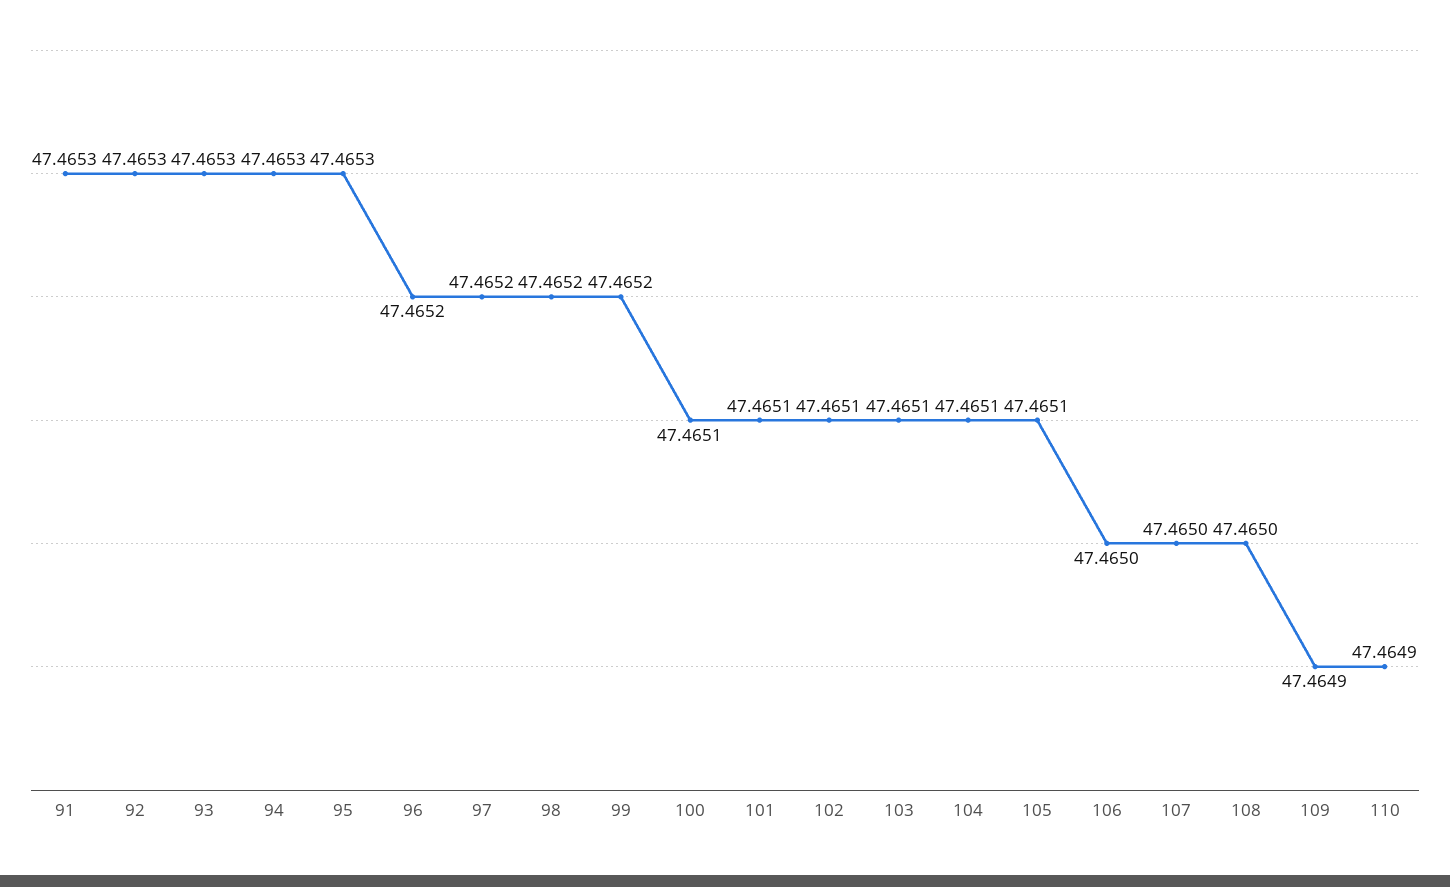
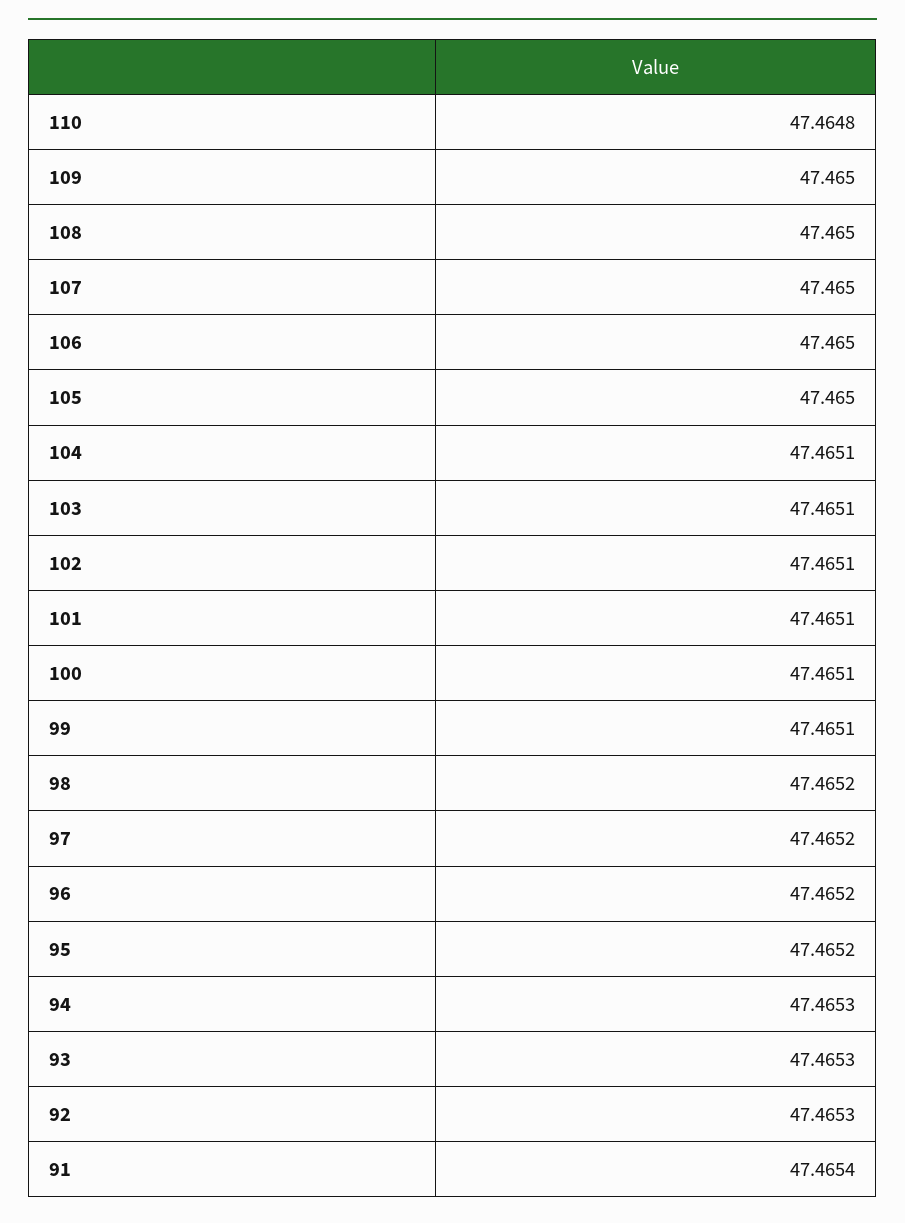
91: 47.4653 -> 47.4654
95: 47.4653 -> 47.4652
99: 47.4652 -> 47.4651
105: 47.4651 -> 47.465
109: 47.4649 -> 47.465
110: 47.4649 -> 47.4648

